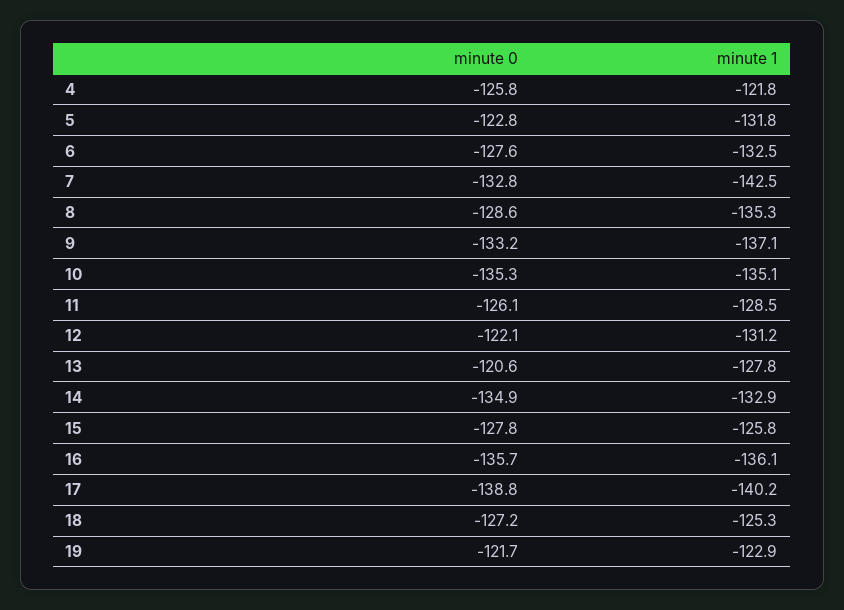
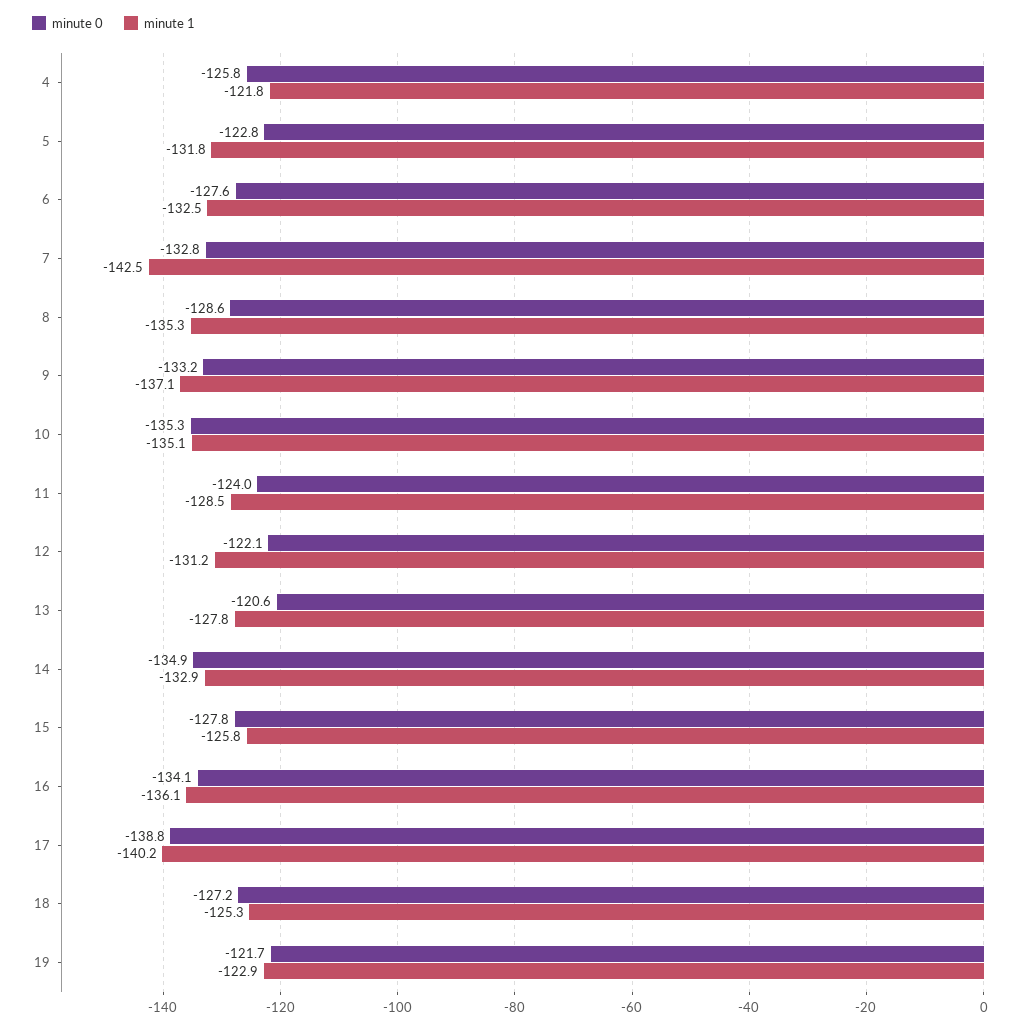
minute 0, 11: -126.1 -> -124
minute 0, 16: -135.7 -> -134.1

